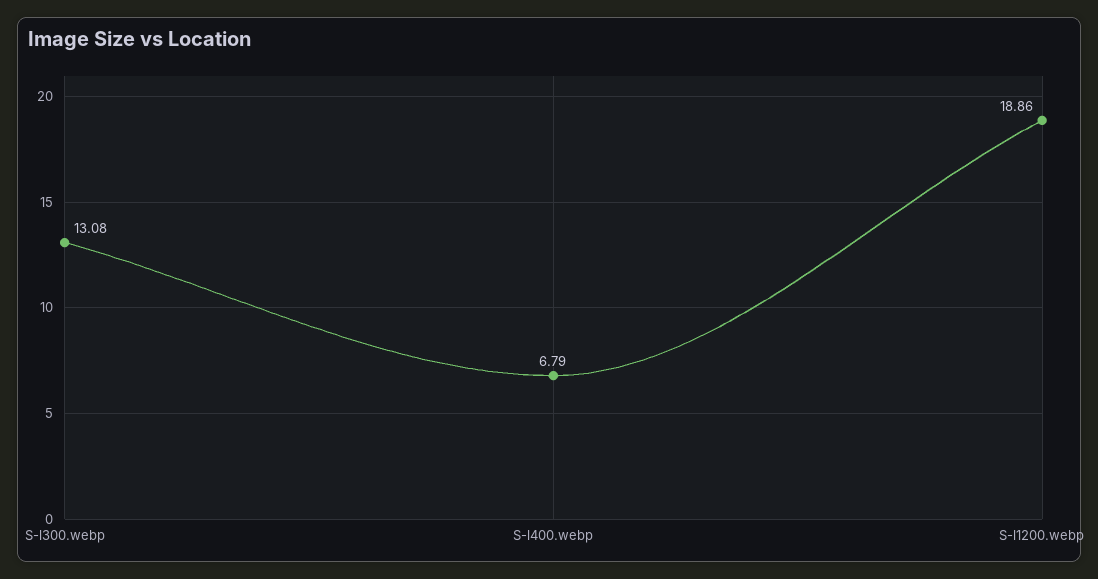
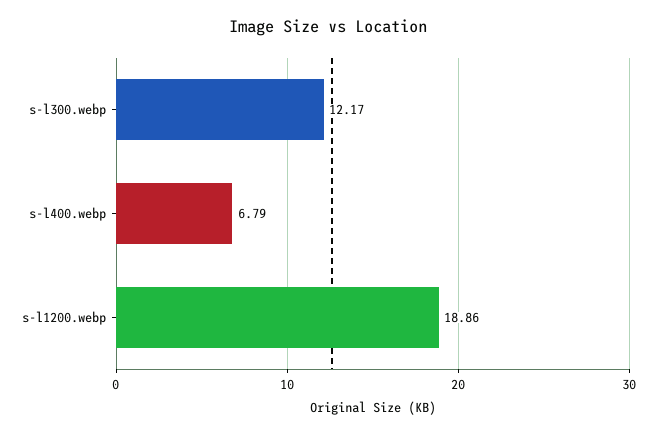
S-l300.webp: 13.08 -> 12.17

